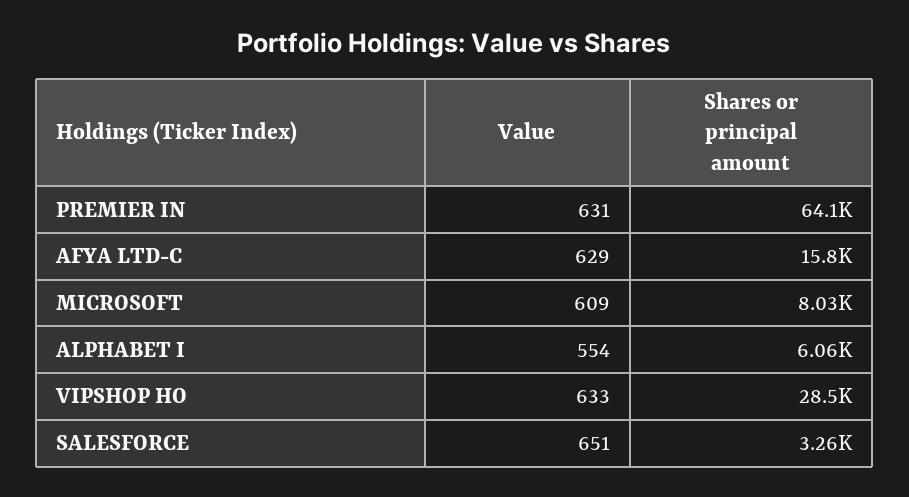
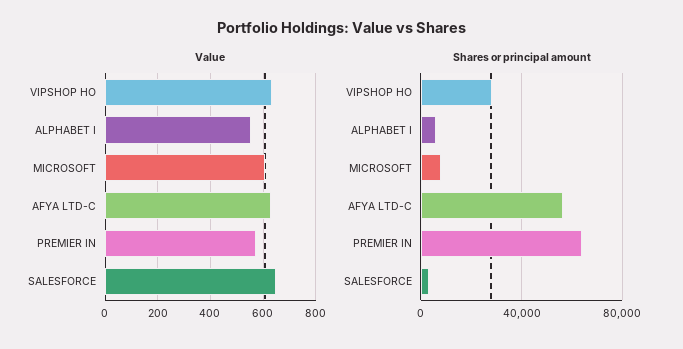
Value, PREMIER IN: 631 -> 575
Shares or principal amount, AFYA LTD-C: 15800 -> 55000

